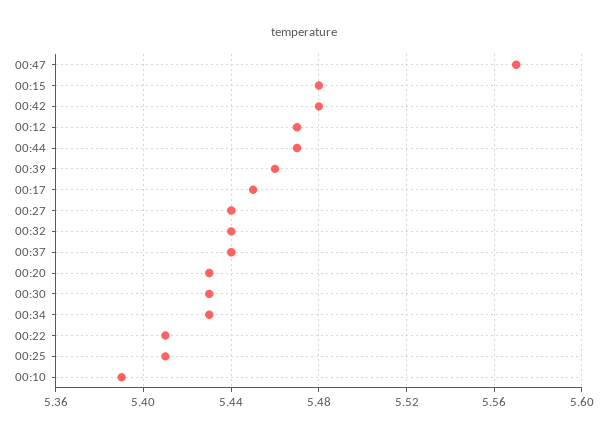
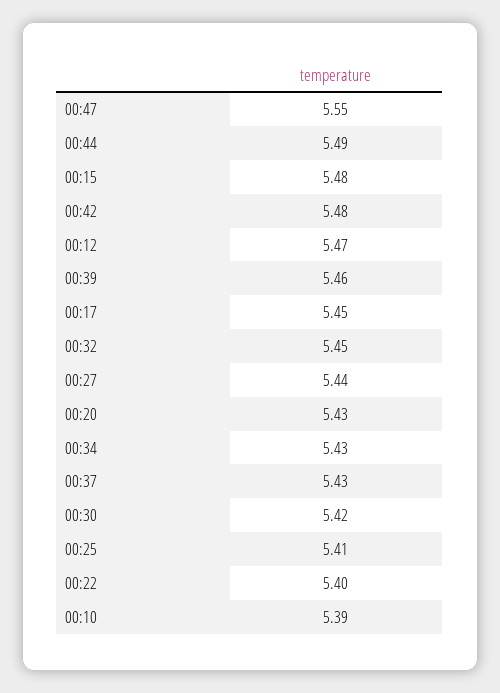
00:47: 5.57 -> 5.55
00:44: 5.47 -> 5.49
00:32: 5.44 -> 5.45
00:37: 5.44 -> 5.43
00:30: 5.43 -> 5.42
00:22: 5.41 -> 5.4

